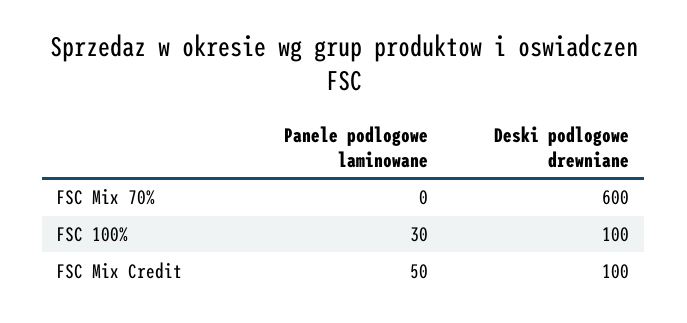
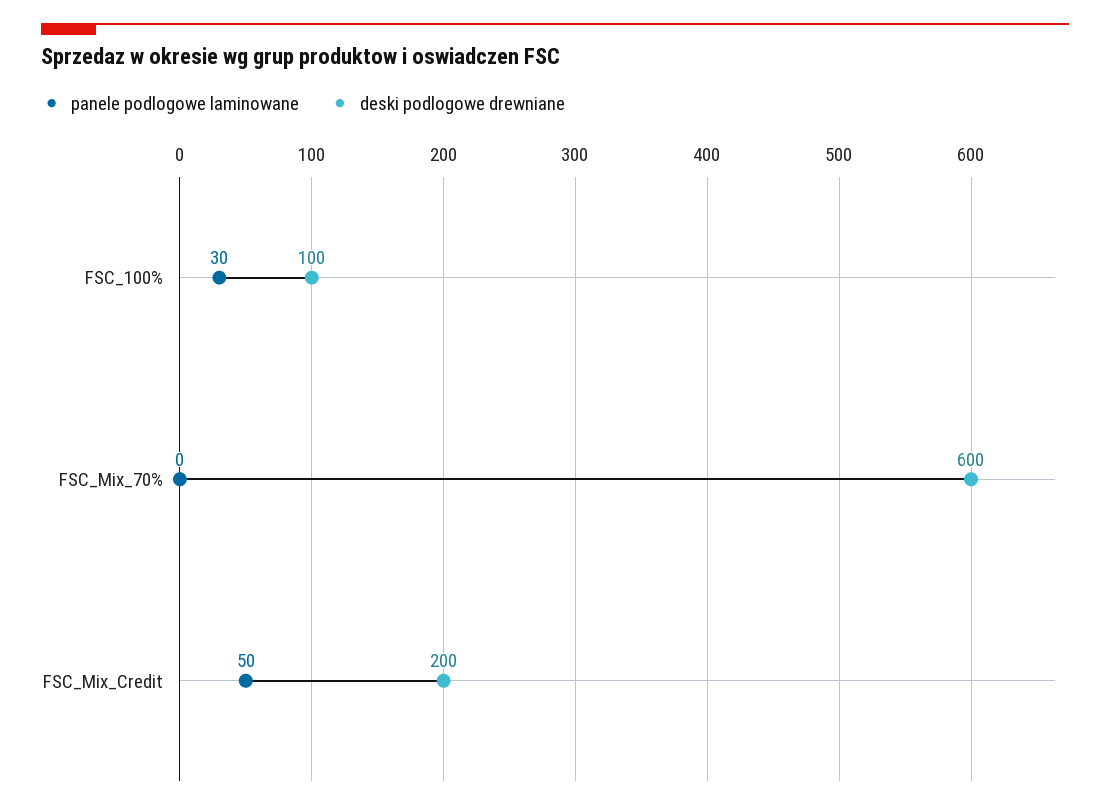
Deski podlogowe drewniane, FSC Mix Credit: 100 -> 200

